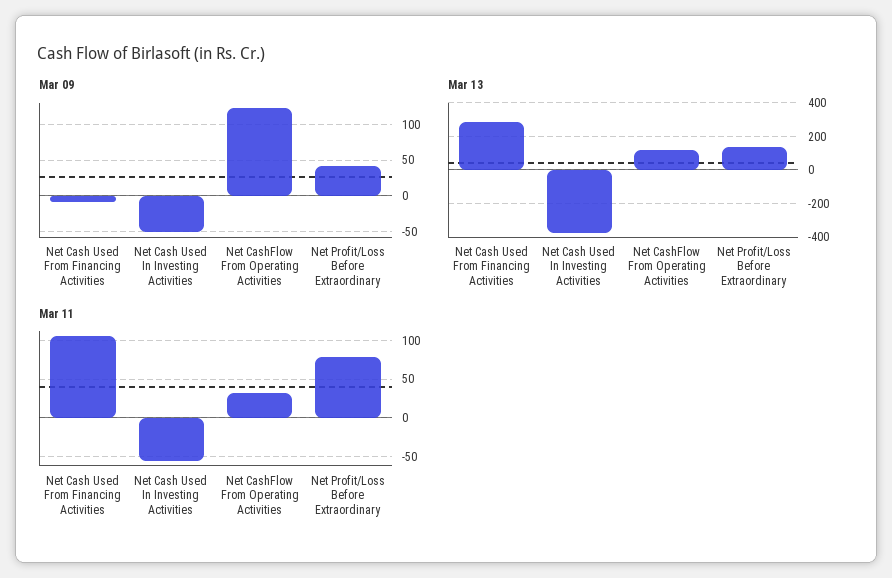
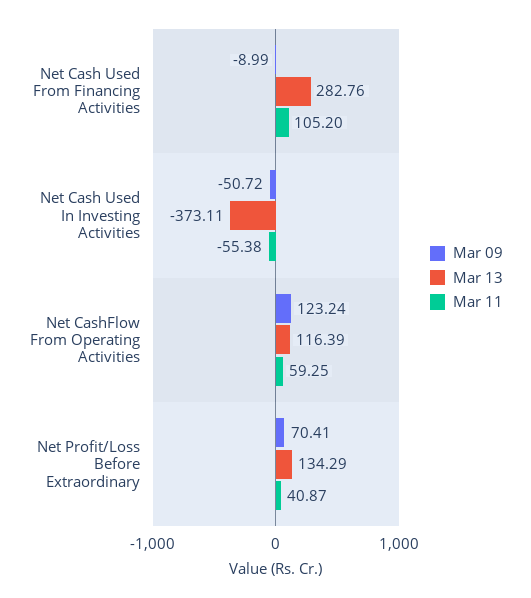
Mar 09, Net Profit/Loss Before Extraordinary: 40 -> 70.41
Mar 11, Net CashFlow From Operating Activities: 30 -> 59.25
Mar 11, Net Profit/Loss Before Extraordinary: 80 -> 40.87

